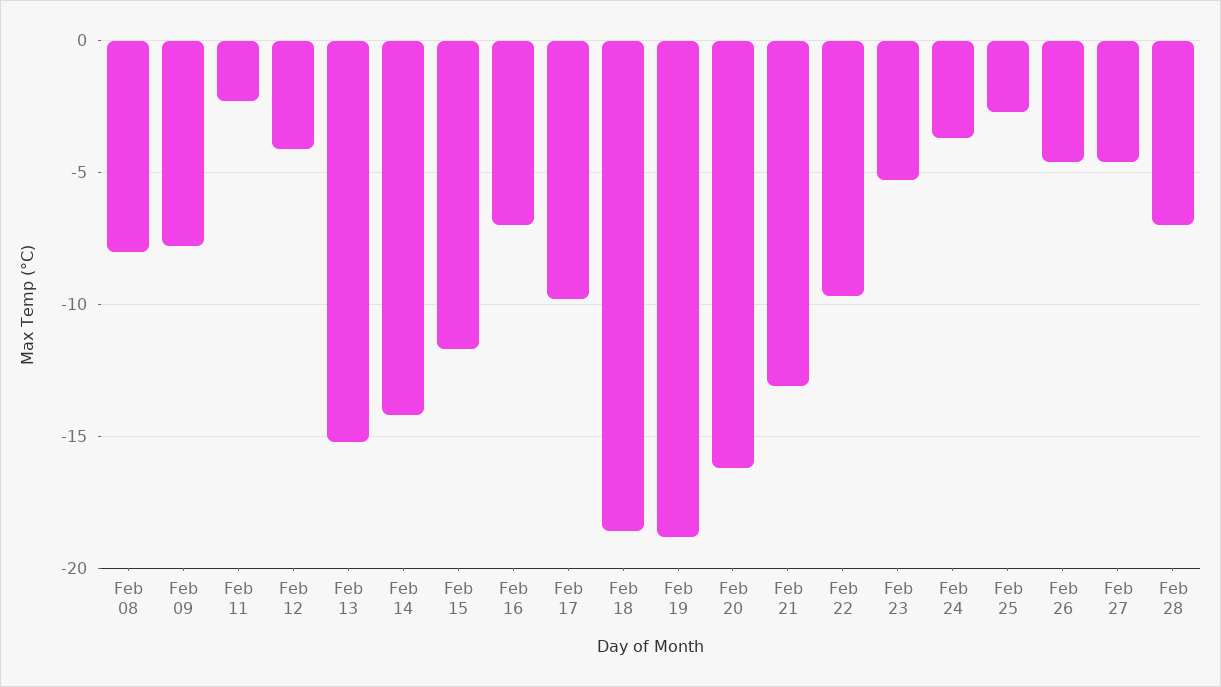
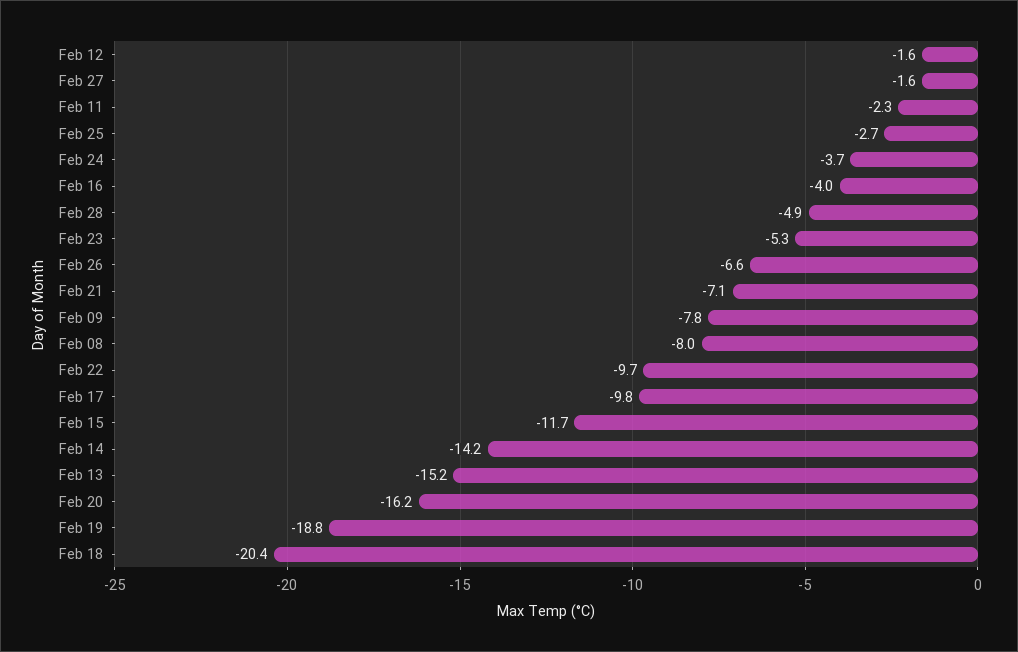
Feb 12: -4 -> -1.6
Feb 16: -7 -> -4
Feb 18: -18.5 -> -20.4
Feb 21: -13 -> -7.1
Feb 26: -4.5 -> -6.6
Feb 27: -4.5 -> -1.6
Feb 28: -7 -> -4.9

